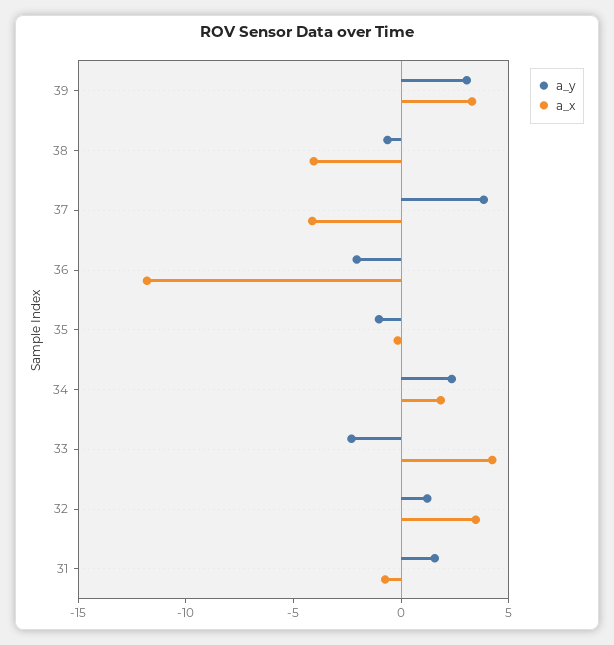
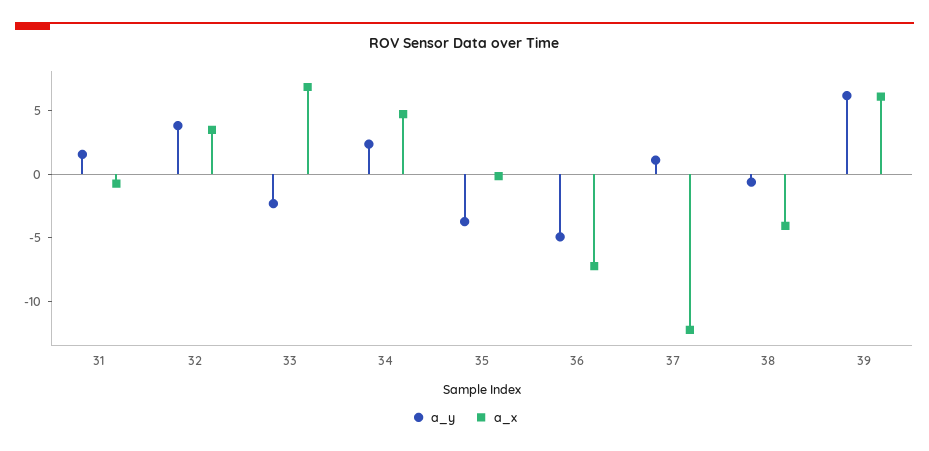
a_y, 39: 3 -> 6
a_x, 39: 3 -> 6
a_y, 37: 4 -> 1
a_x, 37: -4 -> -12
a_y, 36: -2 -> -5
a_x, 36: -12 -> -7
a_y, 35: -1 -> -4
a_x, 34: 2 -> 5
a_x, 33: 4 -> 7
a_y, 32: 1 -> 4

